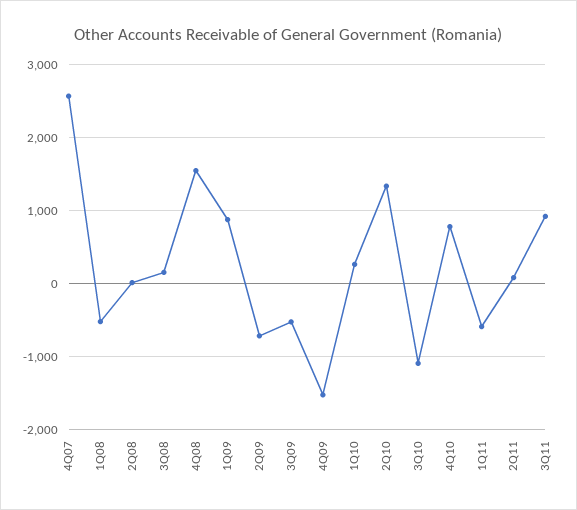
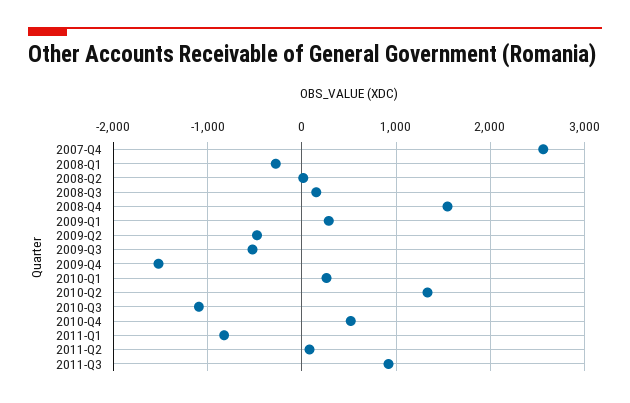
1Q08: -500 -> -300
1Q09: 900 -> 300
2Q09: -700 -> -500
4Q10: 800 -> 500
1Q11: -600 -> -800

